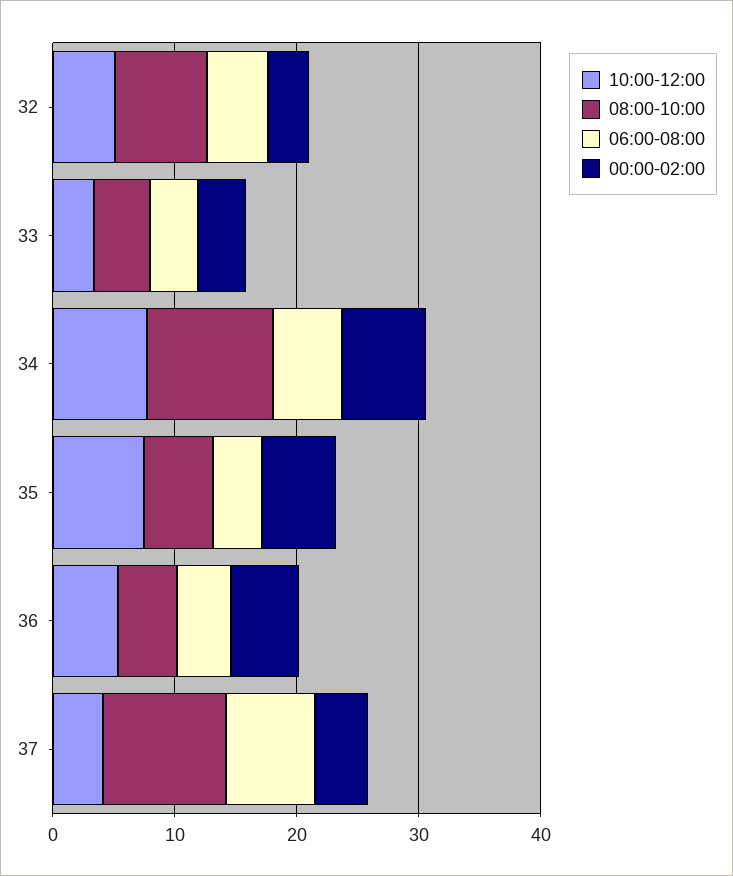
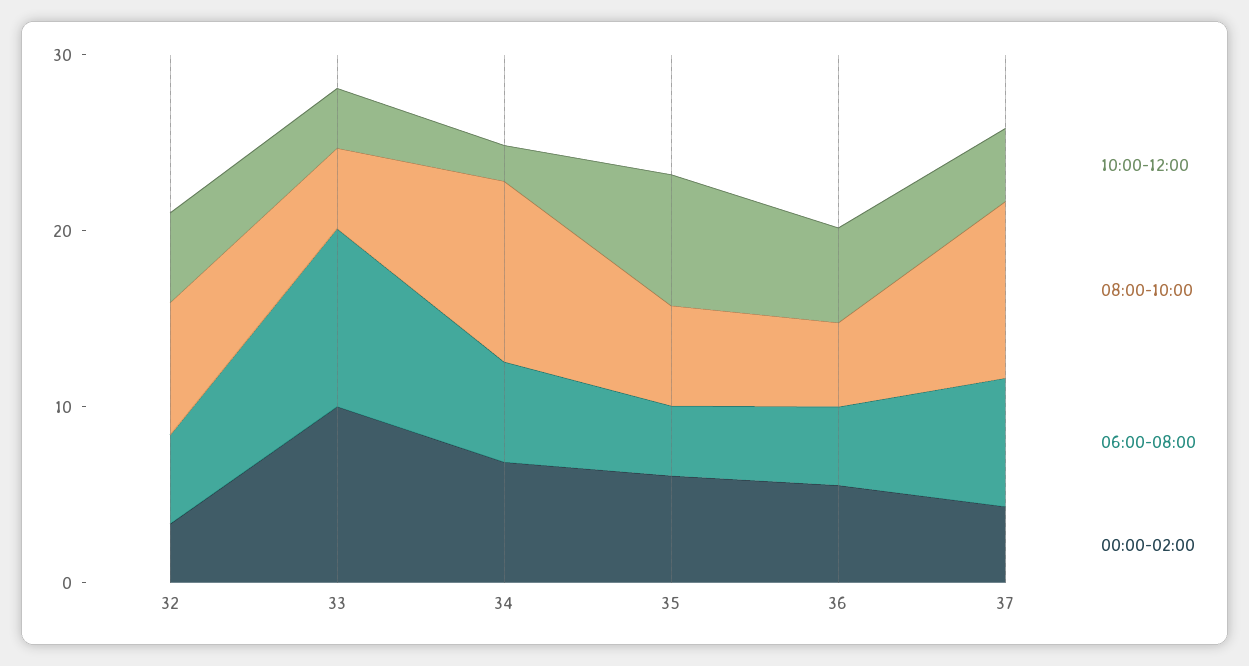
06:00-08:00, 33: 4 -> 10
00:00-02:00, 33: 4 -> 10
10:00-12:00, 34: 8 -> 2

